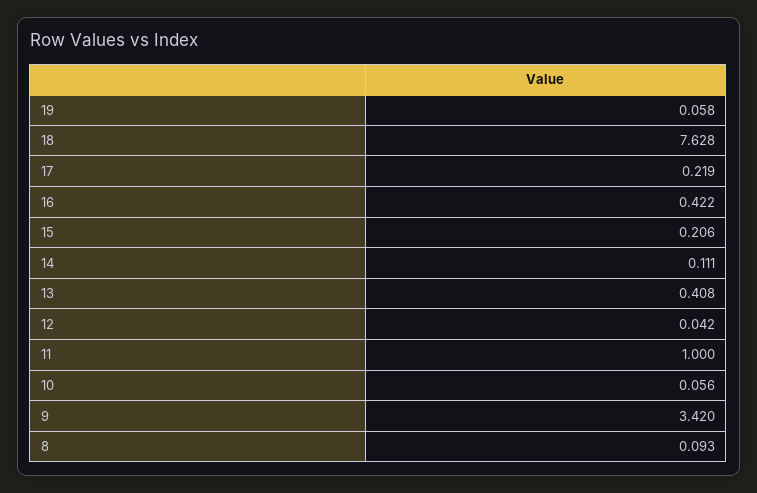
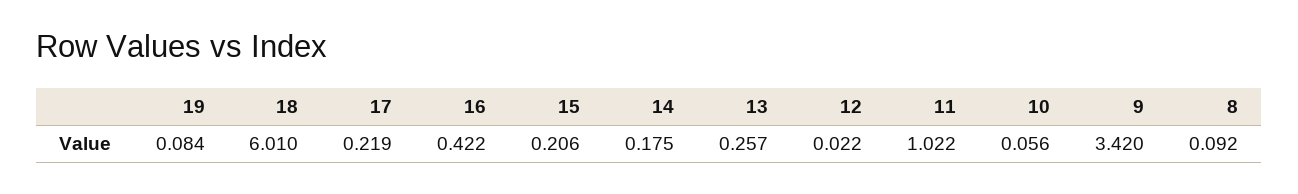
19: 0.058 -> 0.084
18: 7.628 -> 6.01
14: 0.111 -> 0.175
13: 0.408 -> 0.257
12: 0.042 -> 0.022
11: 1 -> 1.022
8: 0.093 -> 0.092

